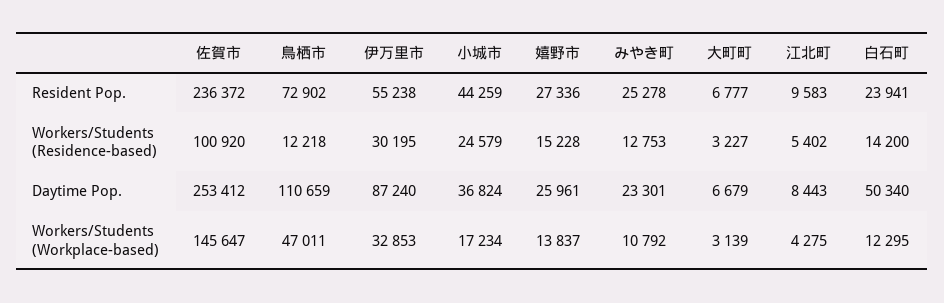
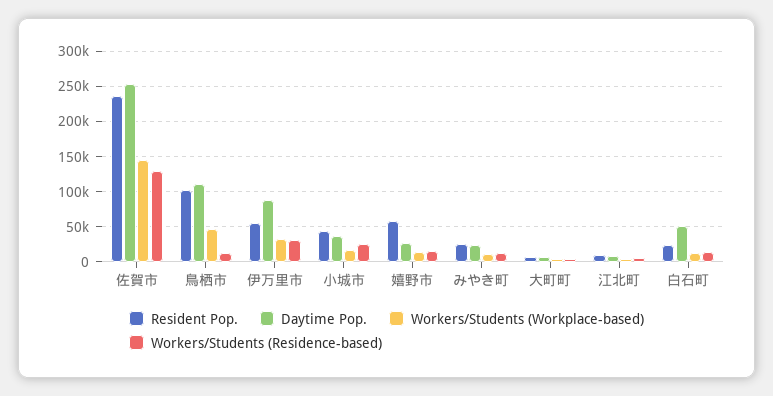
Resident Pop., 鳥栖市: 72902 -> 100000
Resident Pop., 嬉野市: 27336 -> 60000
Workers/Students (Residence-based), 佐賀市: 100920 -> 130000

